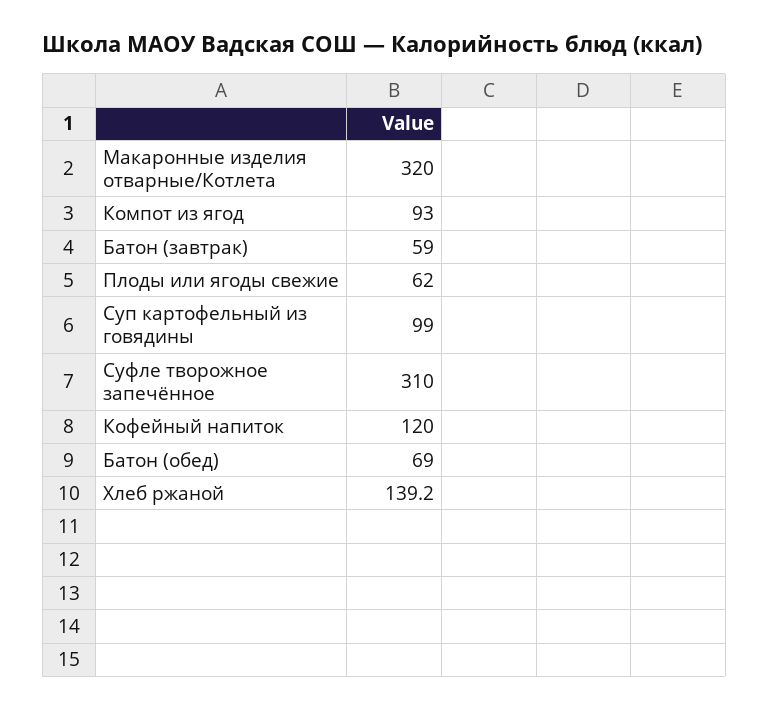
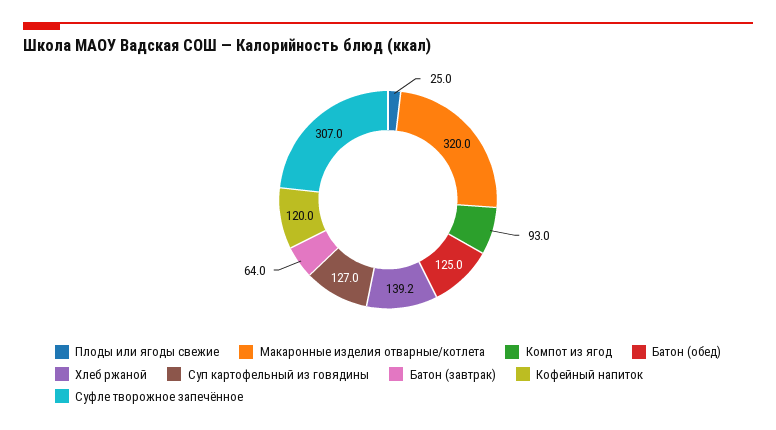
Батон (завтрак): 59 -> 64
Плоды или ягоды свежие: 62 -> 25
Суп картофельный из говядины: 99 -> 127
Суфле творожное запечённое: 310 -> 307
Батон (обед): 69 -> 125

